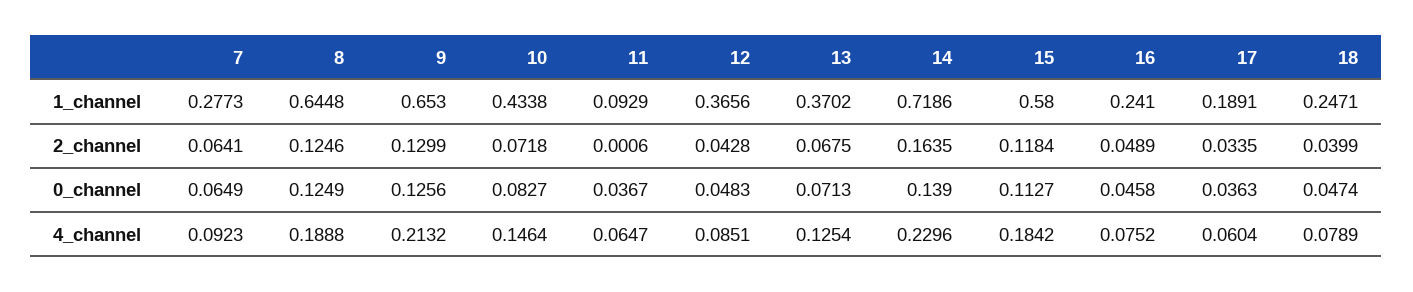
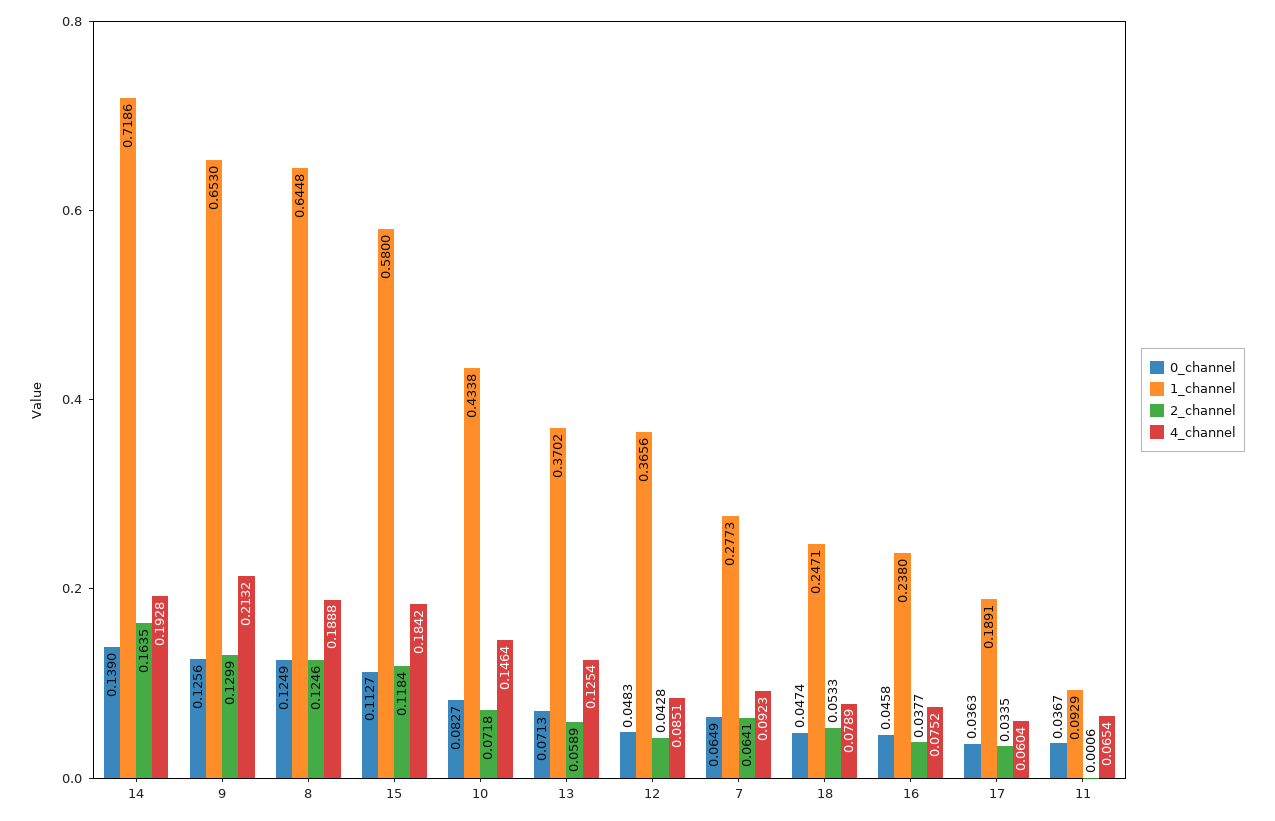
1_channel, 16: 0.241 -> 0.238
2_channel, 13: 0.0675 -> 0.0589
2_channel, 16: 0.0489 -> 0.0377
2_channel, 18: 0.0399 -> 0.0533
4_channel, 11: 0.0647 -> 0.0654
4_channel, 14: 0.2296 -> 0.1928

